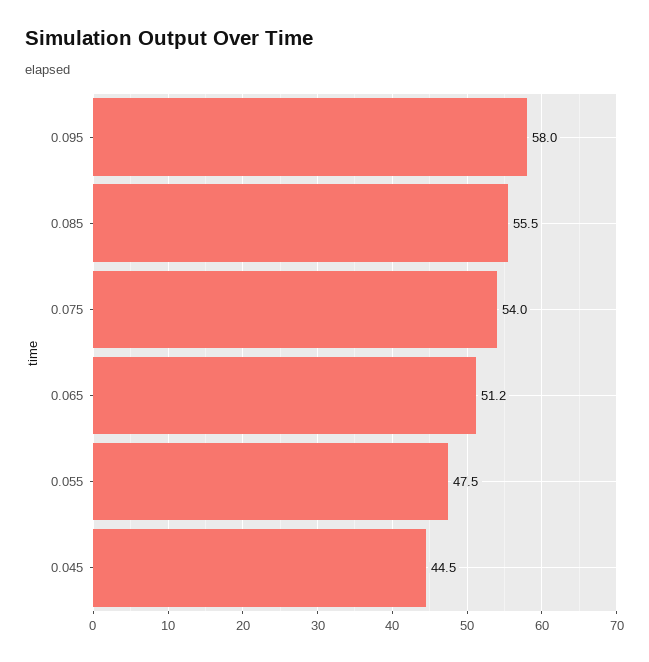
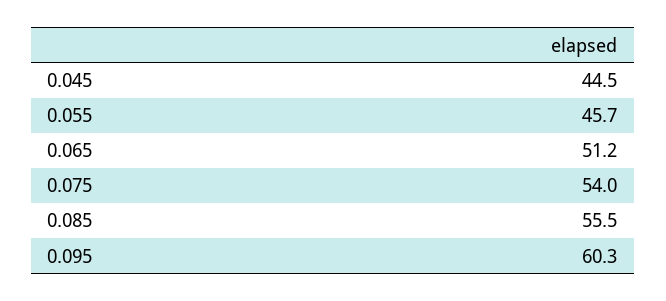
0.095: 58 -> 60.3
0.055: 47.5 -> 45.7

